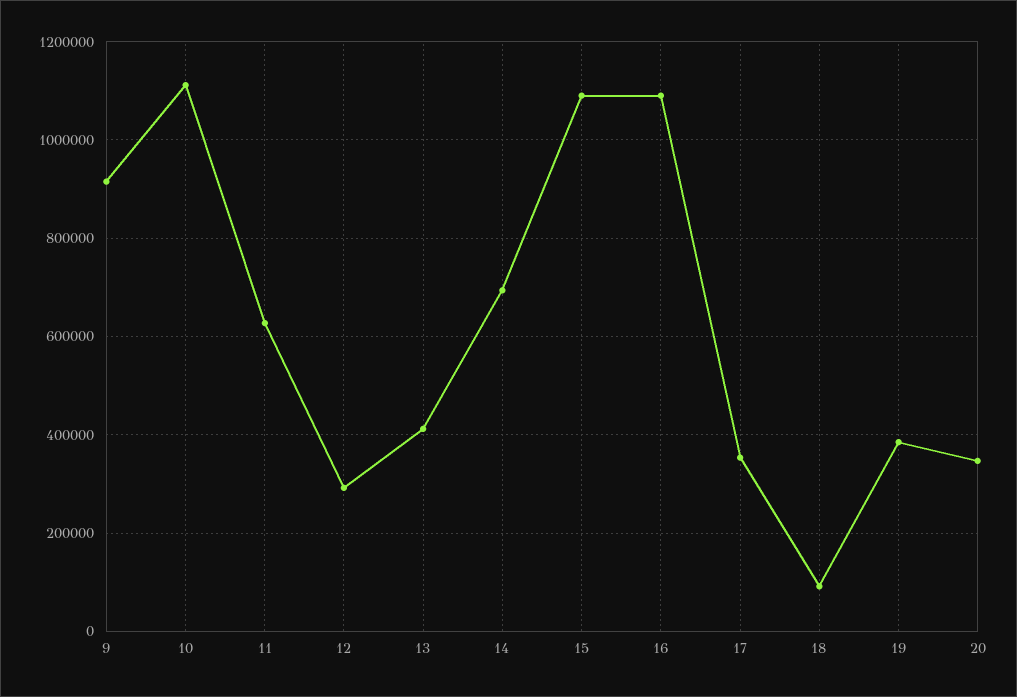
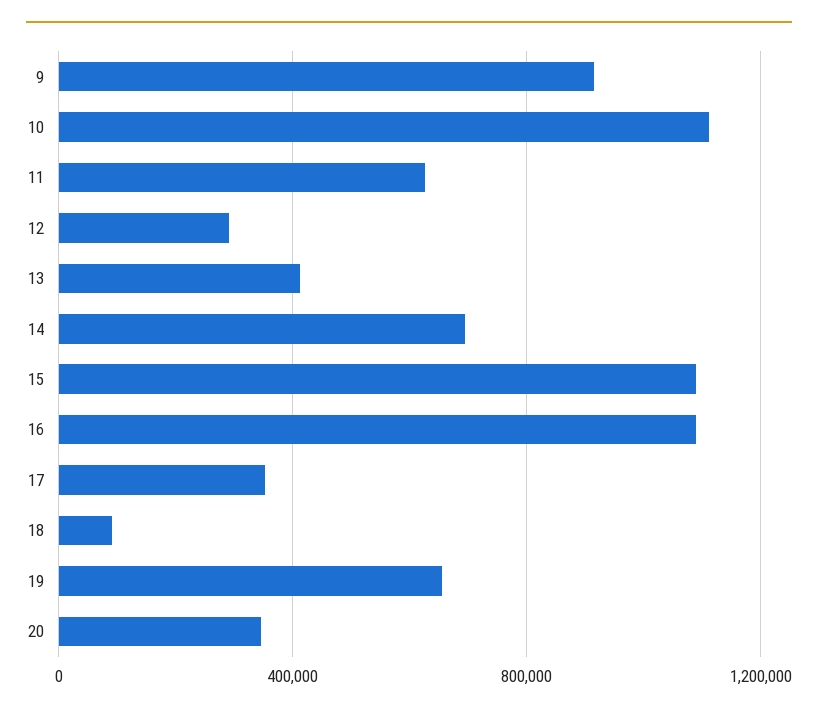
19: 380000 -> 650000

